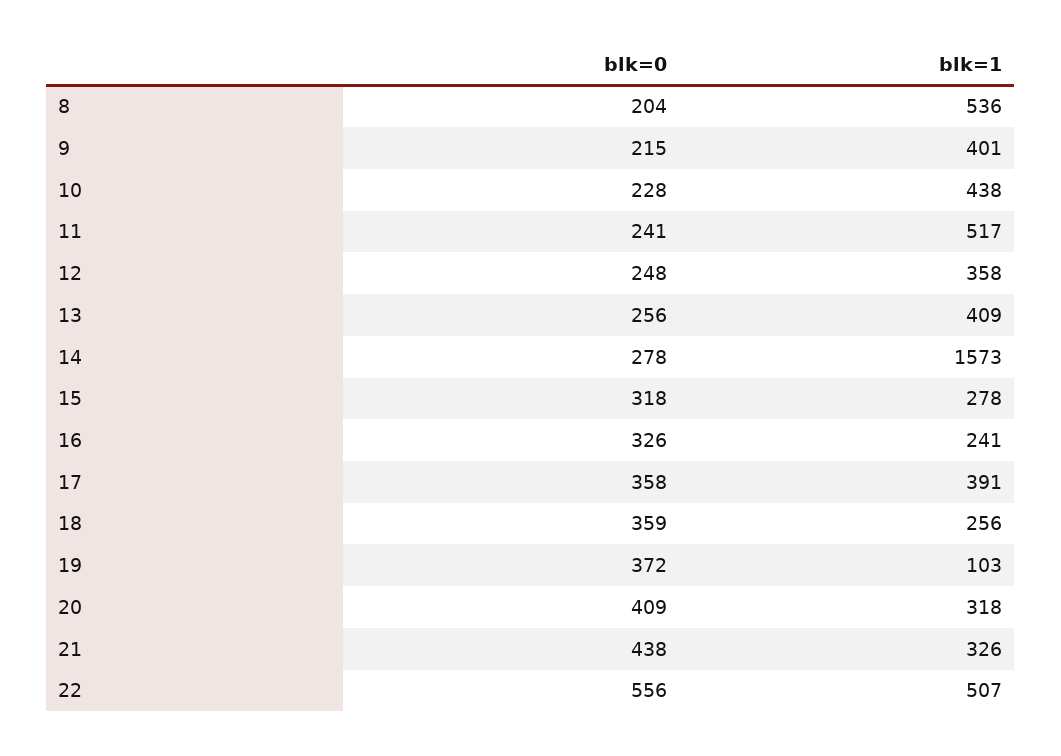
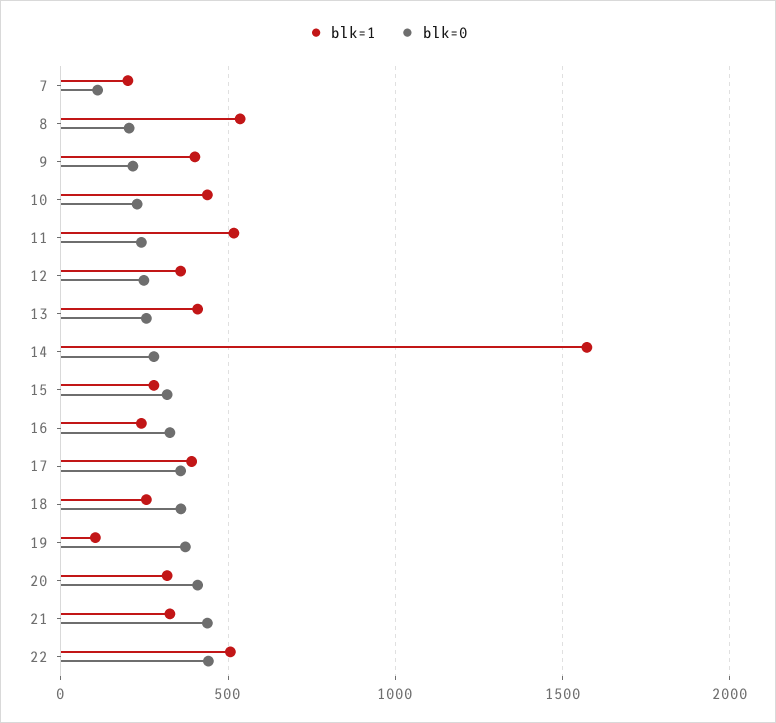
blk=0, 22: 556 -> 450
blk=1, 7: none -> 200
blk=0, 7: none -> 100

